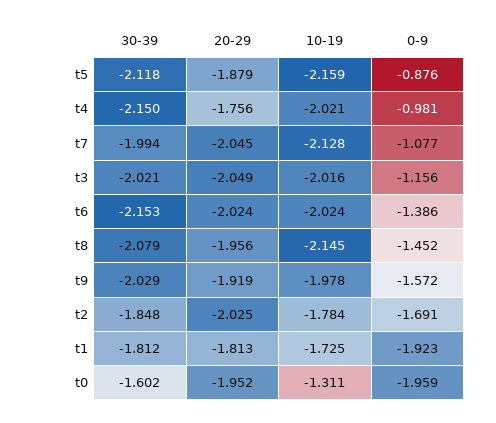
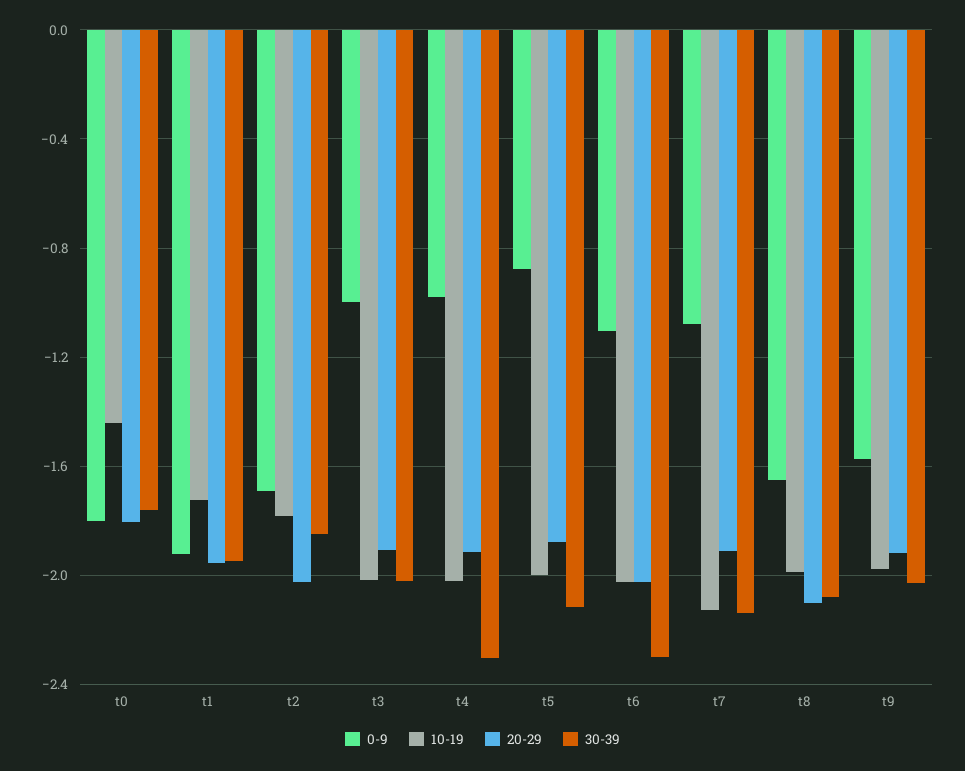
10-19, t5: -2.159 -> -2
30-39, t4: -2.15 -> -2.3
20-29, t4: -1.756 -> -1.9
30-39, t7: -1.994 -> -2.15
20-29, t7: -2.045 -> -1.9
20-29, t3: -2.049 -> -1.9
0-9, t3: -1.156 -> -1
30-39, t6: -2.153 -> -2.3
0-9, t6: -1.386 -> -1.1
20-29, t8: -1.956 -> -2.1
10-19, t8: -2.145 -> -2
0-9, t8: -1.452 -> -1.65
30-39, t1: -1.812 -> -1.95
20-29, t1: -1.813 -> -1.95
30-39, t0: -1.602 -> -1.75
20-29, t0: -1.952 -> -1.8
10-19, t0: -1.311 -> -1.45
0-9, t0: -1.959 -> -1.8

